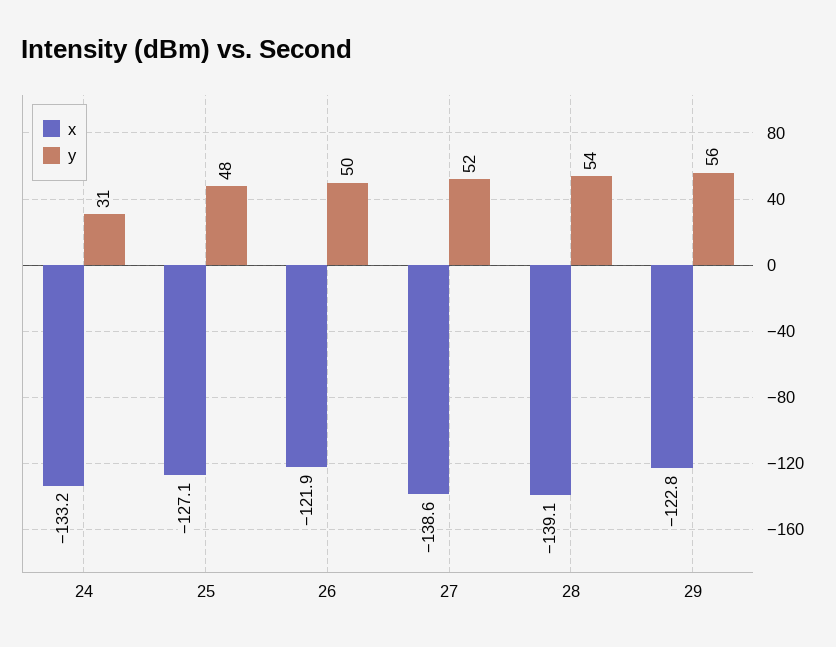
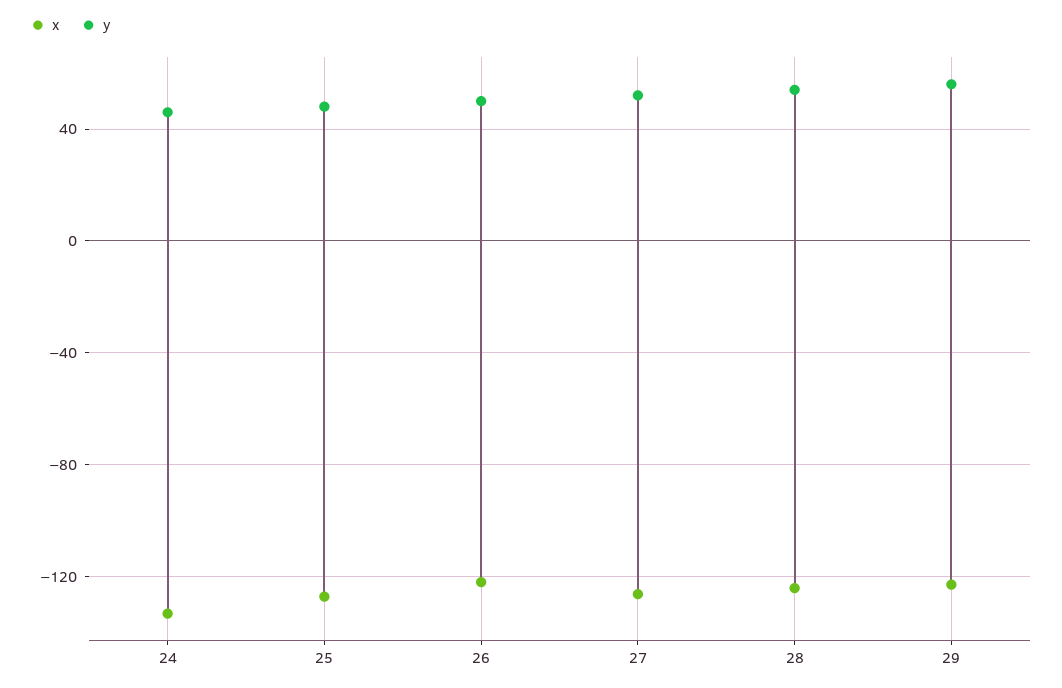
y, 24: 31 -> 45
x, 27: -138.6 -> -125
x, 28: -139.1 -> -125

